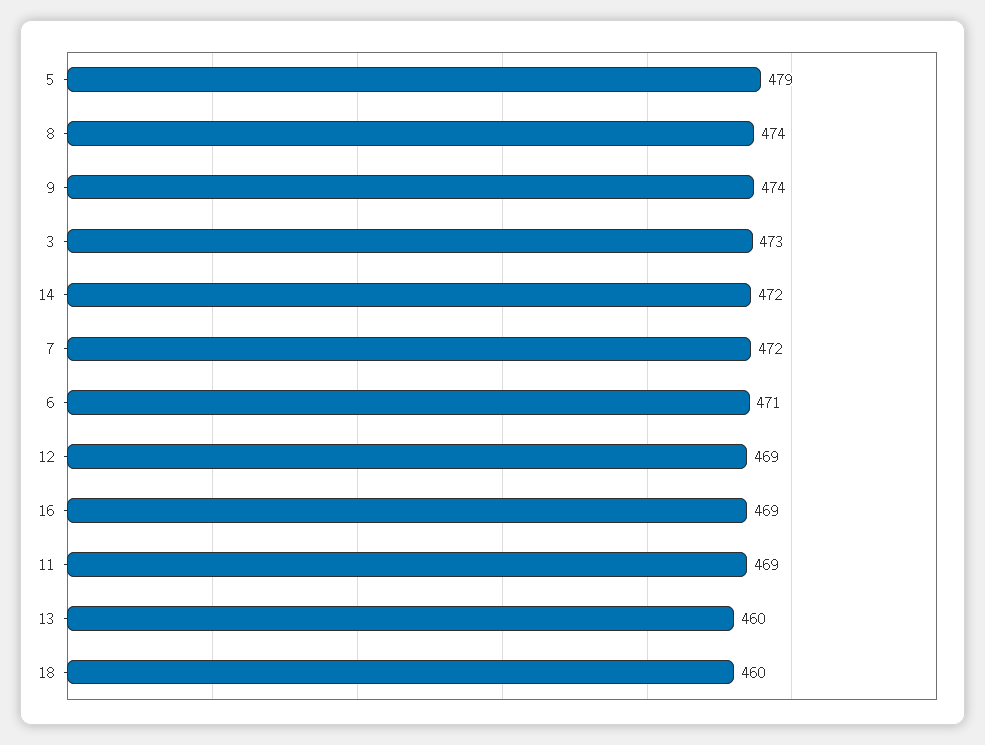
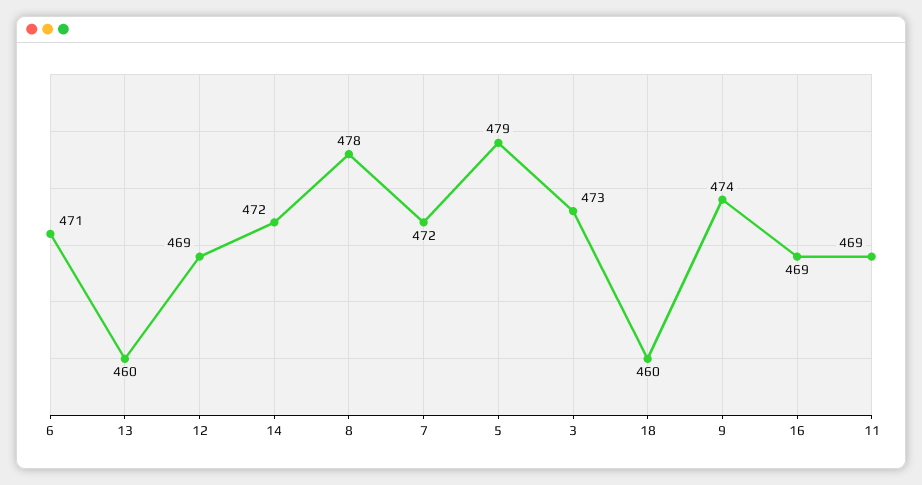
8: 474 -> 478

